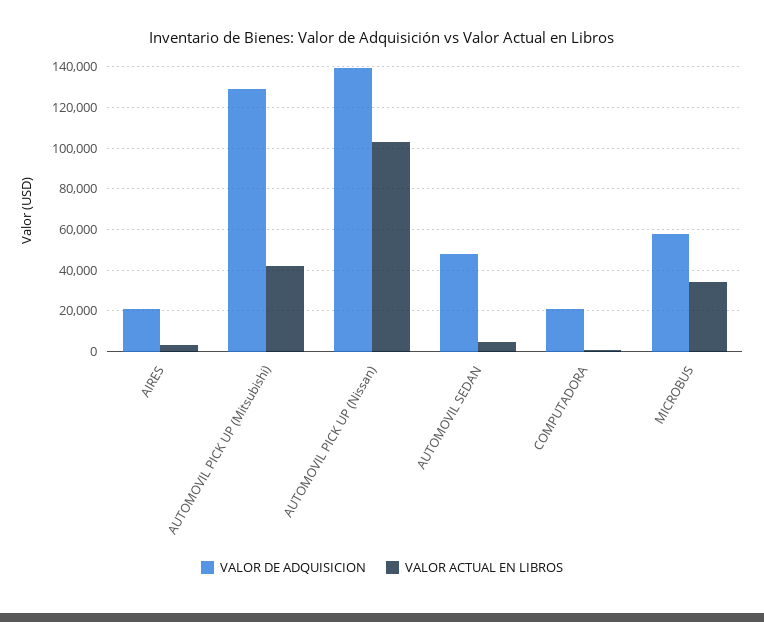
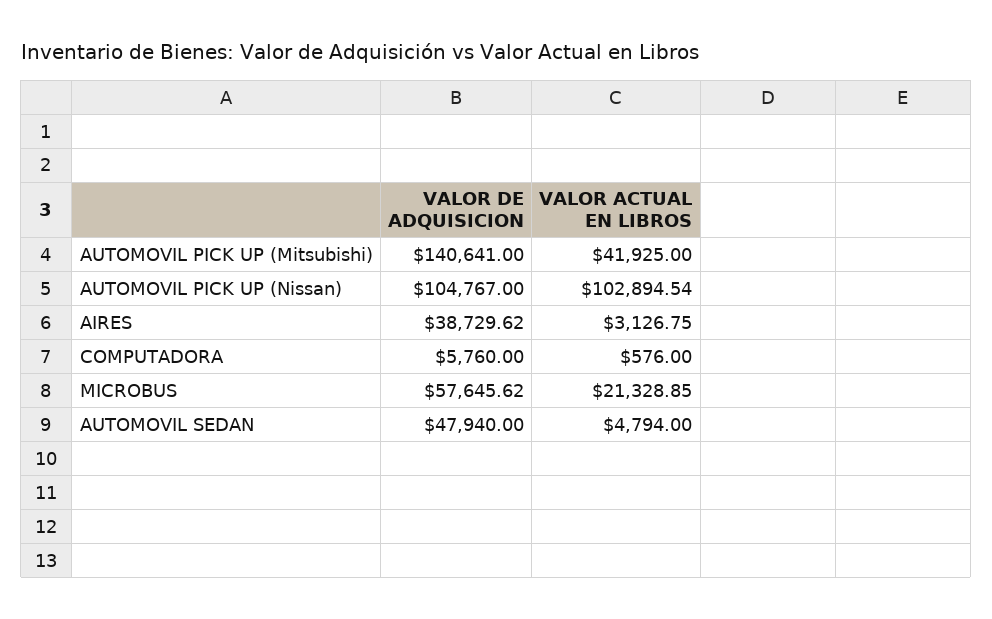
VALOR DE ADQUISICION, AIRES: 20000 -> 38729.62
VALOR DE ADQUISICION, AUTOMOVIL PICK UP (Mitsubishi): 130000 -> 140641
VALOR DE ADQUISICION, AUTOMOVIL PICK UP (Nissan): 140000 -> 104767
VALOR DE ADQUISICION, COMPUTADORA: 20000 -> 5760
VALOR ACTUAL EN LIBROS, MICROBUS: 35000 -> 21328.85

